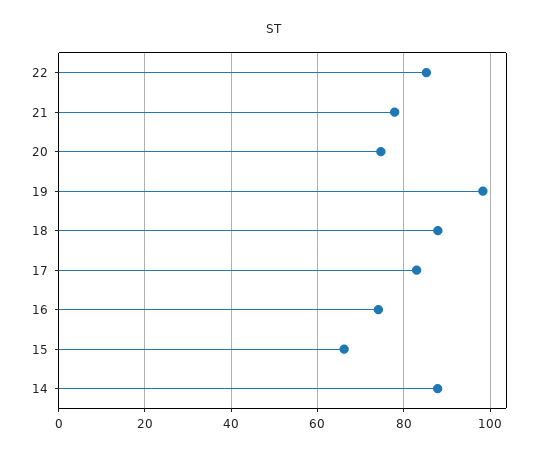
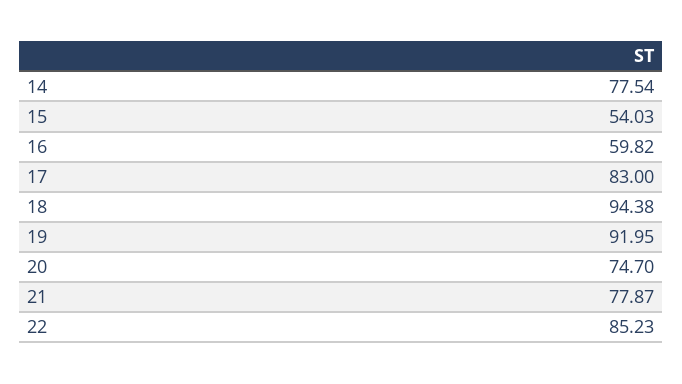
19: 98 -> 91.95
18: 88 -> 94.38
16: 74 -> 59.82
15: 66 -> 54.03
14: 88 -> 77.54

